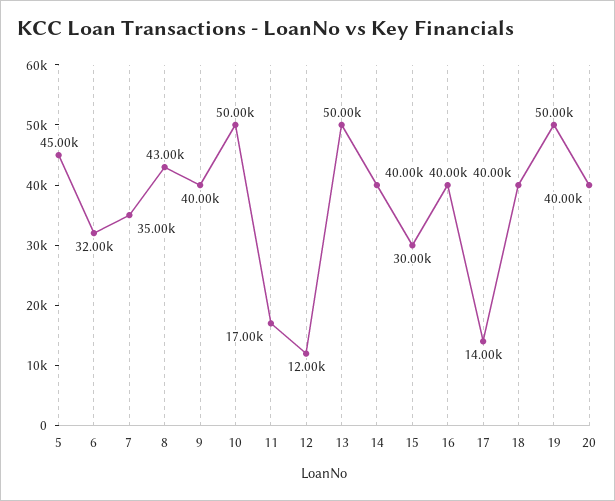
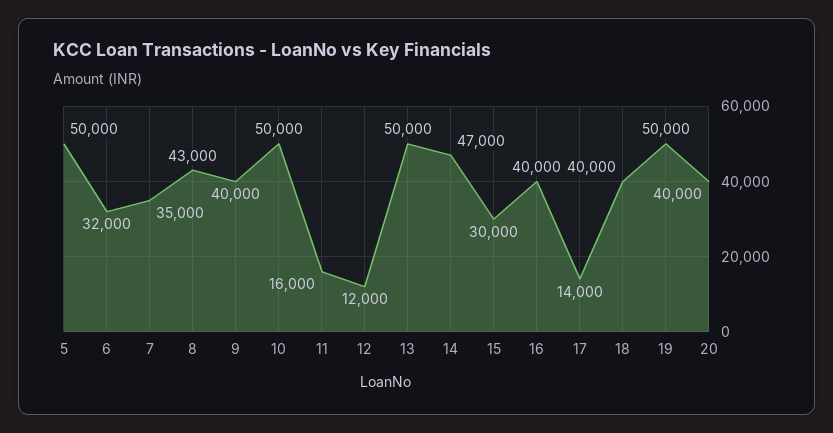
5: 45000 -> 50000
11: 17000 -> 16000
14: 40000 -> 47000

